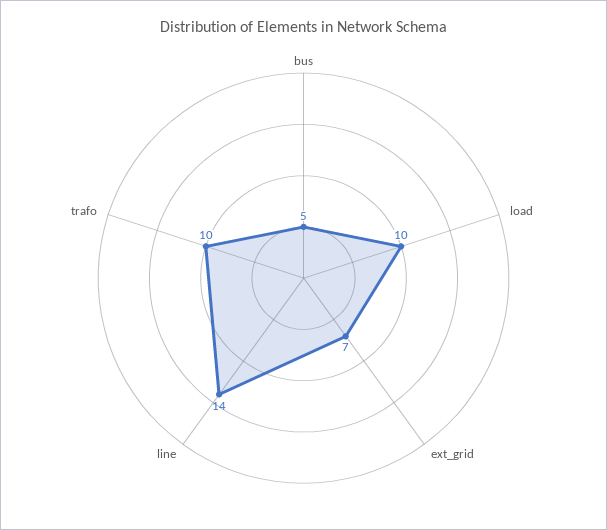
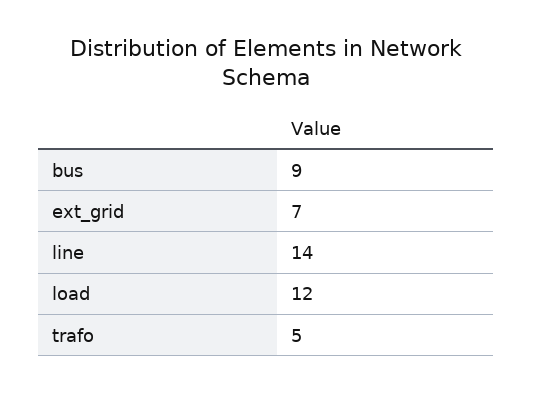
bus: 5 -> 9
load: 10 -> 12
trafo: 10 -> 5

